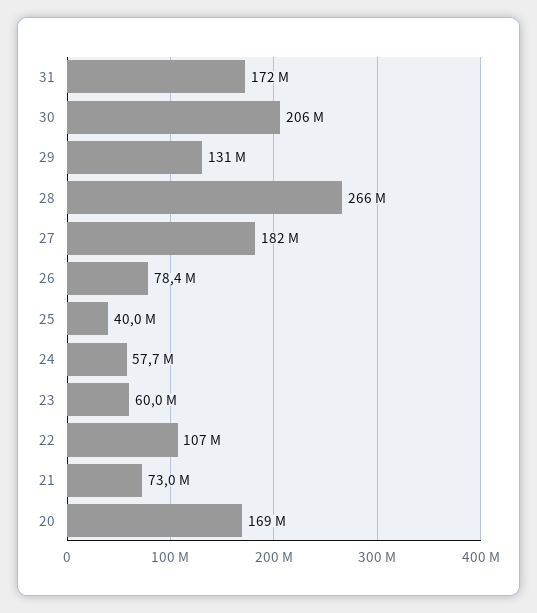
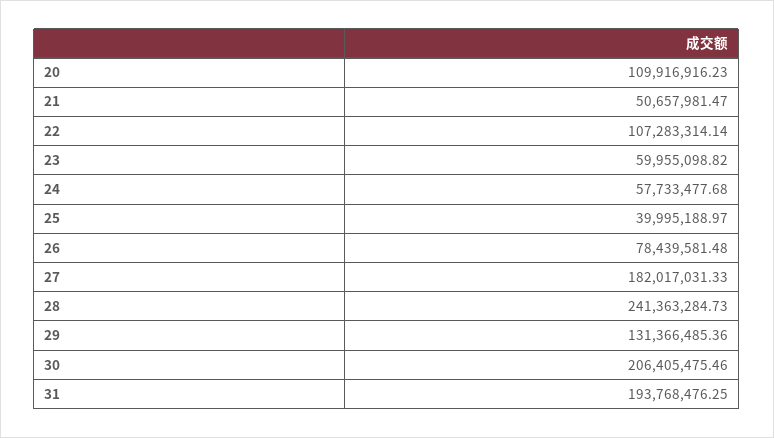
31: 172000000 -> 193768476.25
28: 266000000 -> 241363284.73
21: 73000000 -> 50657981.47
20: 169000000 -> 109916916.23

